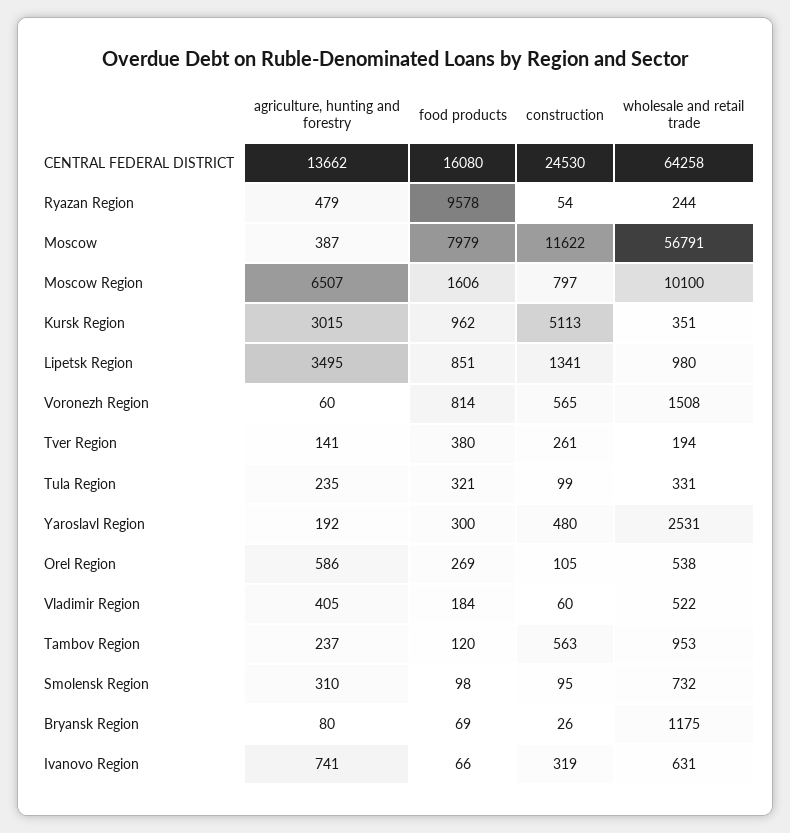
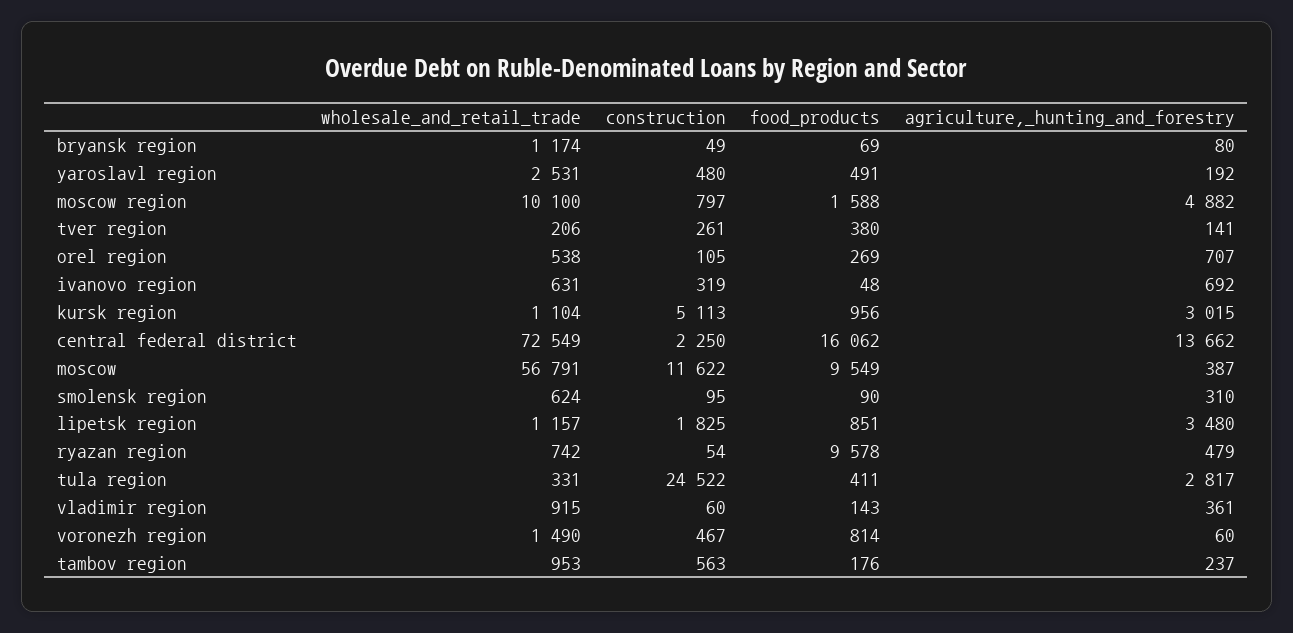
food products, CENTRAL FEDERAL DISTRICT: 16080 -> 16062
construction, CENTRAL FEDERAL DISTRICT: 24530 -> 2250
wholesale and retail trade, CENTRAL FEDERAL DISTRICT: 64258 -> 72549
wholesale and retail trade, Ryazan Region: 244 -> 742
food products, Moscow: 7979 -> 9549
agriculture, hunting and forestry, Moscow Region: 6507 -> 4882
food products, Moscow Region: 1606 -> 1588
food products, Kursk Region: 962 -> 956
wholesale and retail trade, Kursk Region: 351 -> 1104
agriculture, hunting and forestry, Lipetsk Region: 3495 -> 3480
construction, Lipetsk Region: 1341 -> 1825
wholesale and retail trade, Lipetsk Region: 980 -> 1157
construction, Voronezh Region: 565 -> 467
wholesale and retail trade, Voronezh Region: 1508 -> 1490
wholesale and retail trade, Tver Region: 194 -> 206
agriculture, hunting and forestry, Tula Region: 235 -> 2817
food products, Tula Region: 321 -> 411
construction, Tula Region: 99 -> 24522
food products, Yaroslavl Region: 300 -> 491
agriculture, hunting and forestry, Orel Region: 586 -> 707
agriculture, hunting and forestry, Vladimir Region: 405 -> 361
food products, Vladimir Region: 184 -> 143
wholesale and retail trade, Vladimir Region: 522 -> 915
food products, Tambov Region: 120 -> 176
food products, Smolensk Region: 98 -> 90
wholesale and retail trade, Smolensk Region: 732 -> 624
construction, Bryansk Region: 26 -> 49
wholesale and retail trade, Bryansk Region: 1175 -> 1174
agriculture, hunting and forestry, Ivanovo Region: 741 -> 692
food products, Ivanovo Region: 66 -> 48

